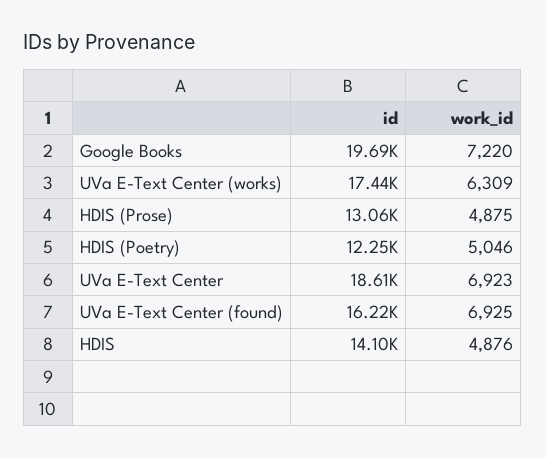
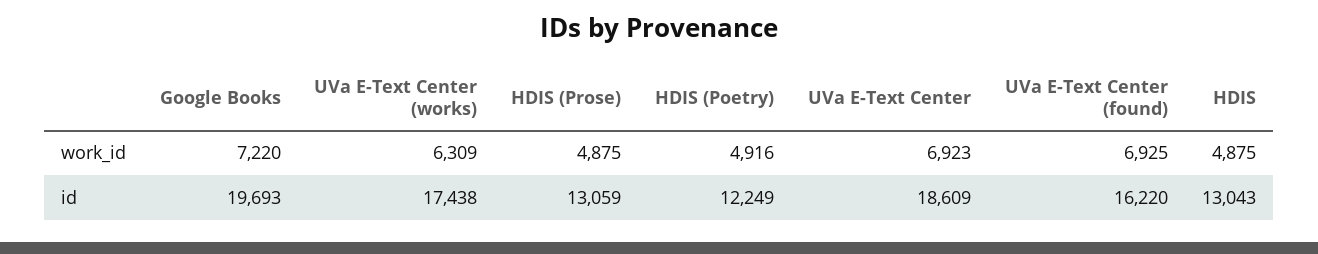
work_id, HDIS (Poetry): 5046 -> 4916
id, HDIS: 14100 -> 13043
work_id, HDIS: 4876 -> 4875

